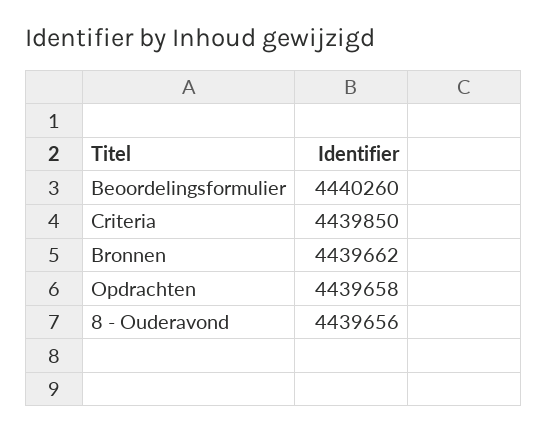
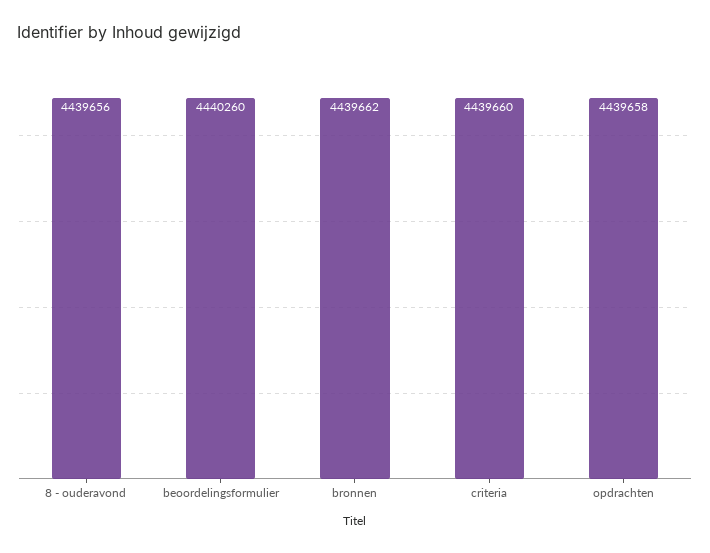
Criteria: 4439850 -> 4439660

